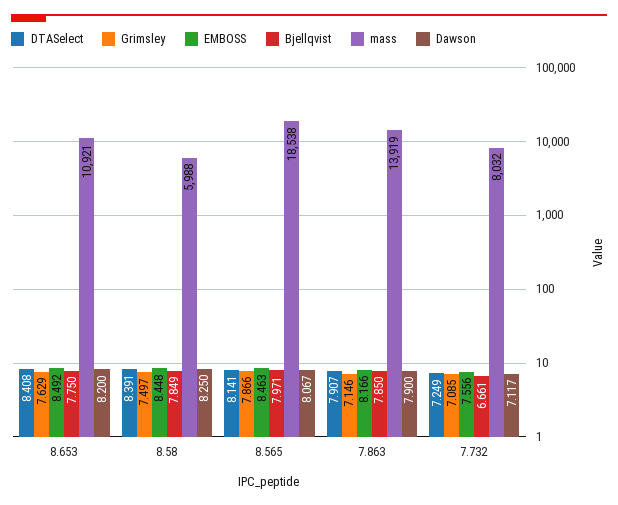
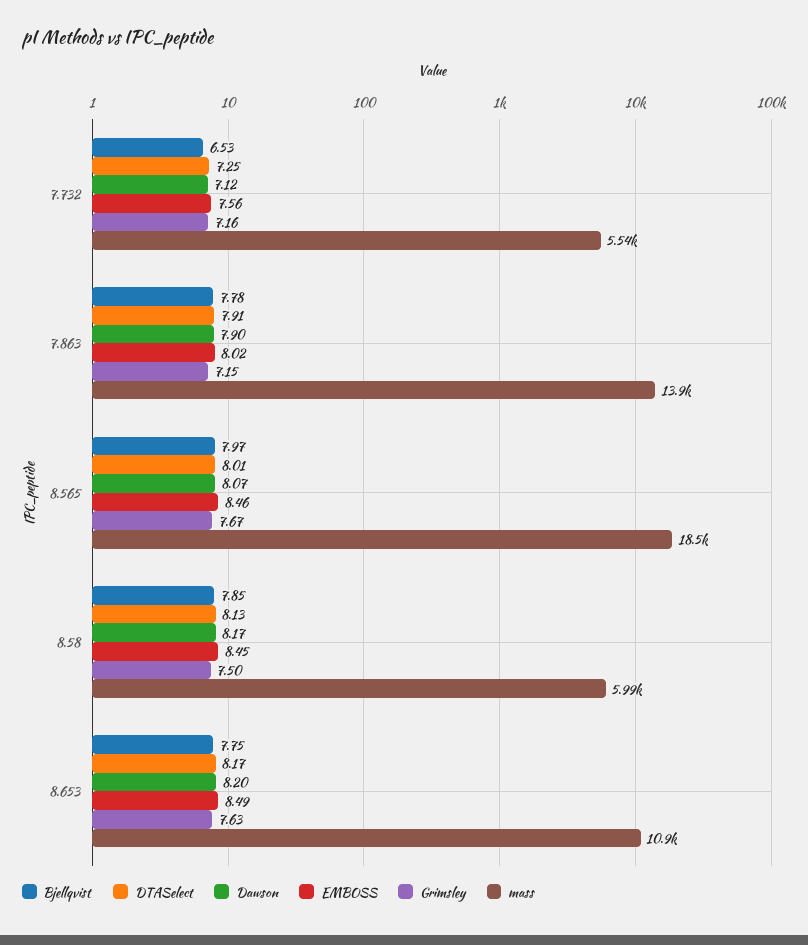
DTASelect, 8.653: 8.408 -> 8.17
DTASelect, 8.58: 8.391 -> 8.13
Dawson, 8.58: 8.25 -> 8.17
DTASelect, 8.565: 8.141 -> 8.01
Grimsley, 8.565: 7.866 -> 7.67
EMBOSS, 7.863: 8.166 -> 8.02
Bjellqvist, 7.863: 7.85 -> 7.78
Grimsley, 7.732: 7.085 -> 7.16
Bjellqvist, 7.732: 6.661 -> 6.53
mass, 7.732: 8032 -> 5540

